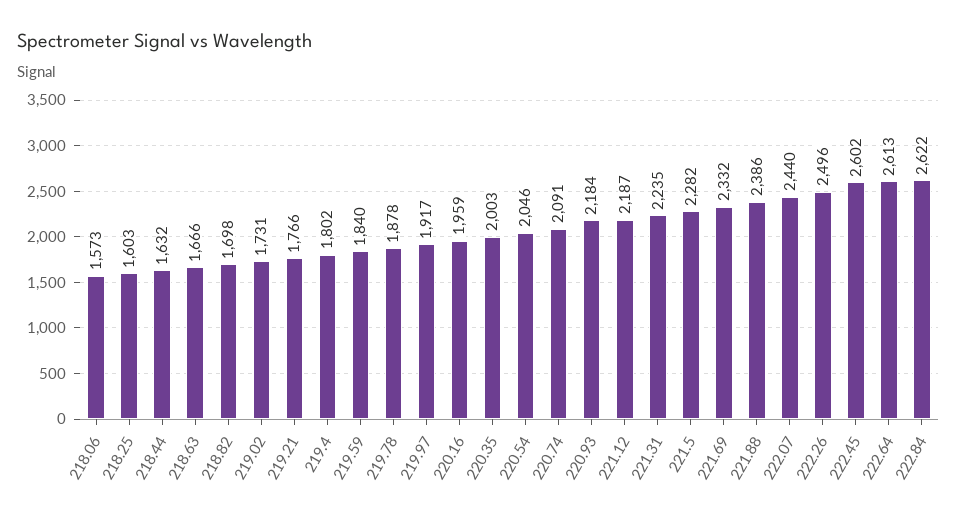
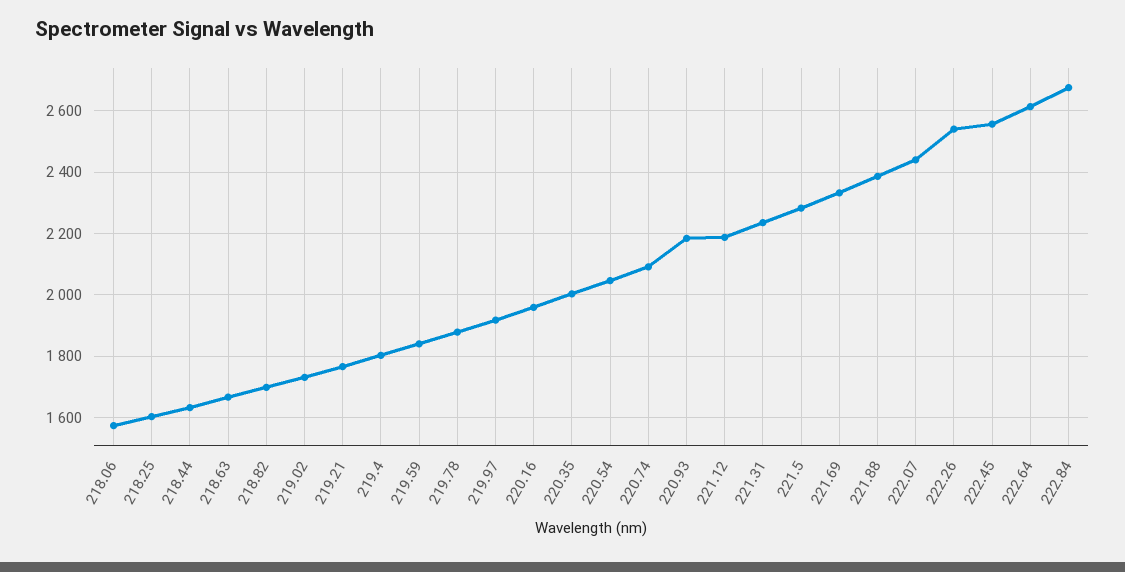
222.26: 2496 -> 2540
222.45: 2602 -> 2560
222.84: 2622 -> 2680

